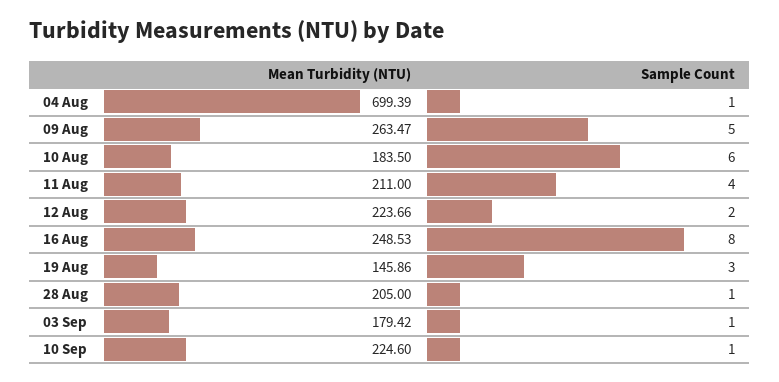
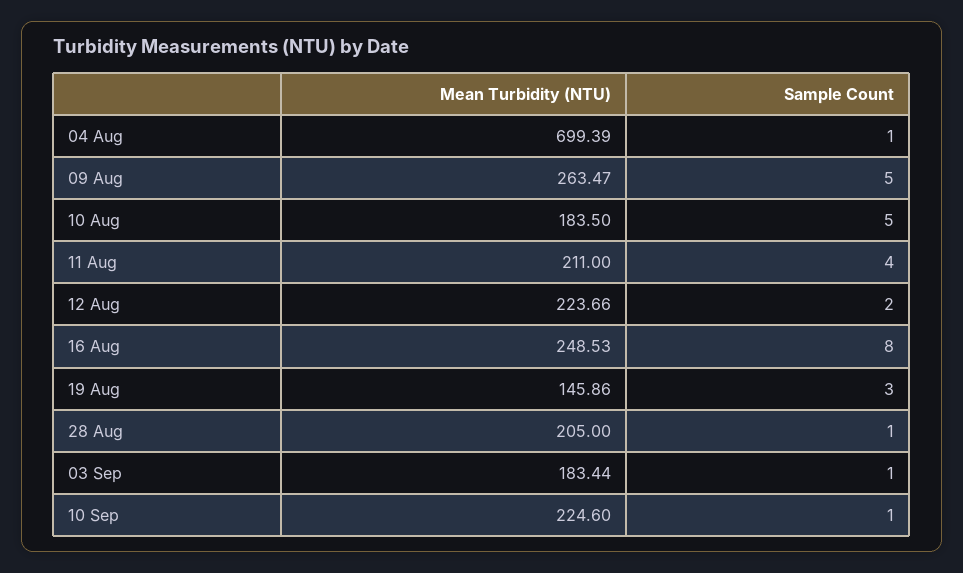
Sample Count, 10 Aug: 6 -> 5
Mean Turbidity (NTU), 03 Sep: 179.42 -> 183.44

